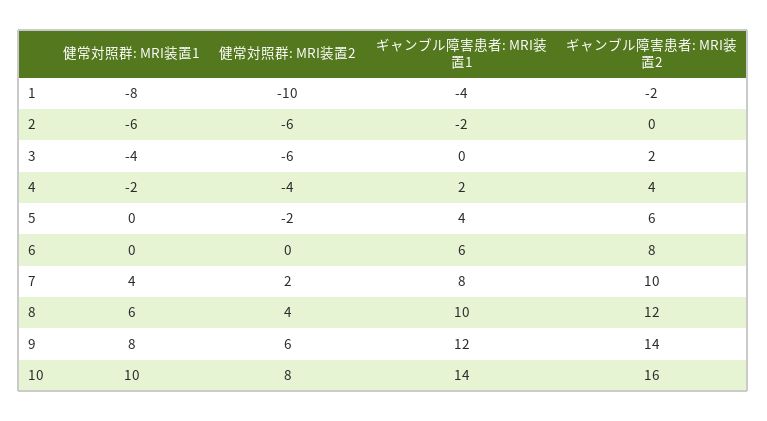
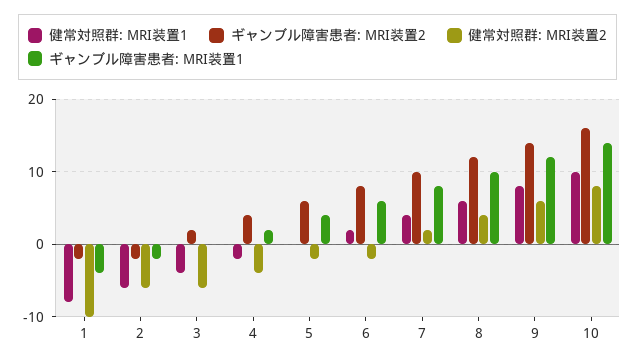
ギャンブル障害患者: MRI装置2, 2: 0 -> -2
健常対照群: MRI装置1, 6: 0 -> 2
健常対照群: MRI装置2, 6: 0 -> -2

